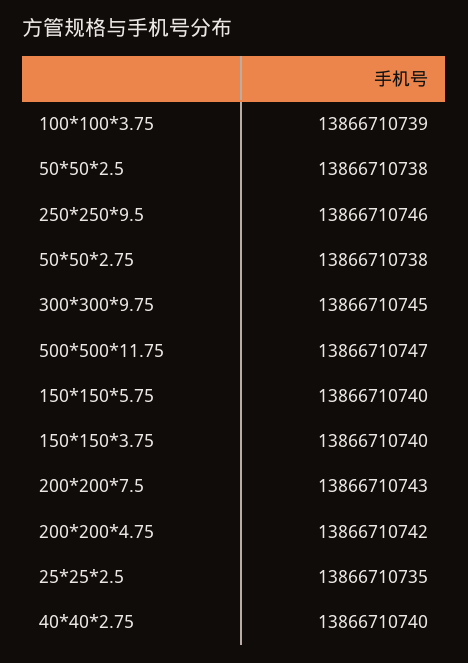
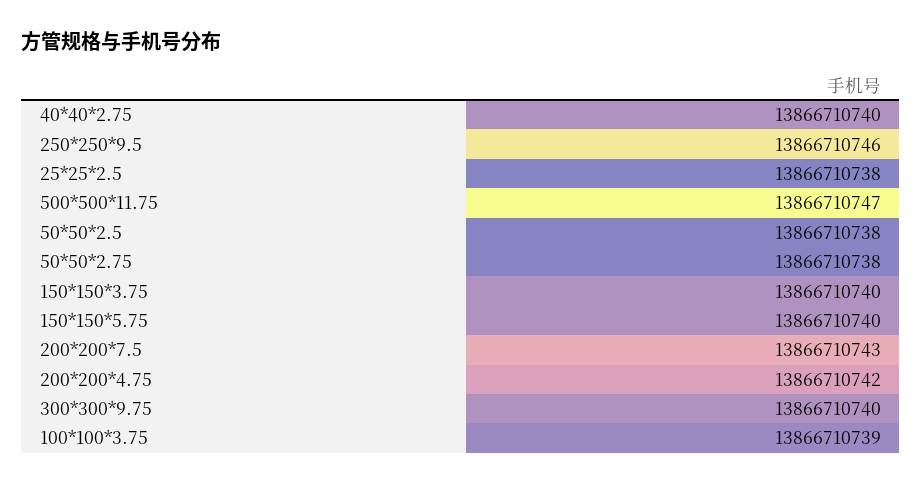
300*300*9.75: 13866710745 -> 13866710740
25*25*2.5: 13866710735 -> 13866710738

